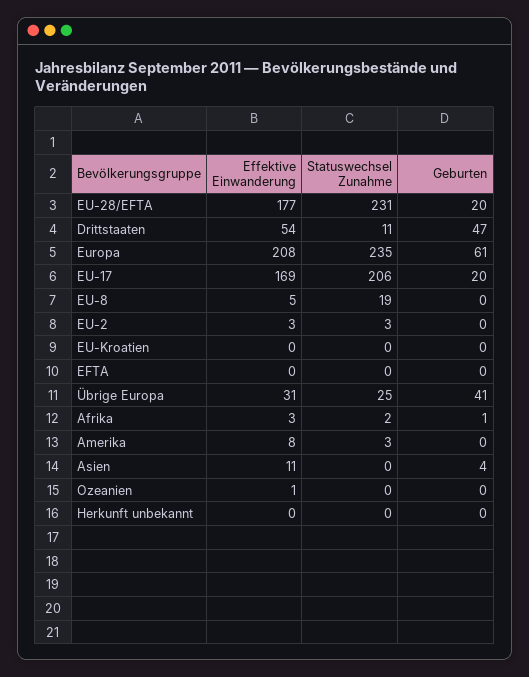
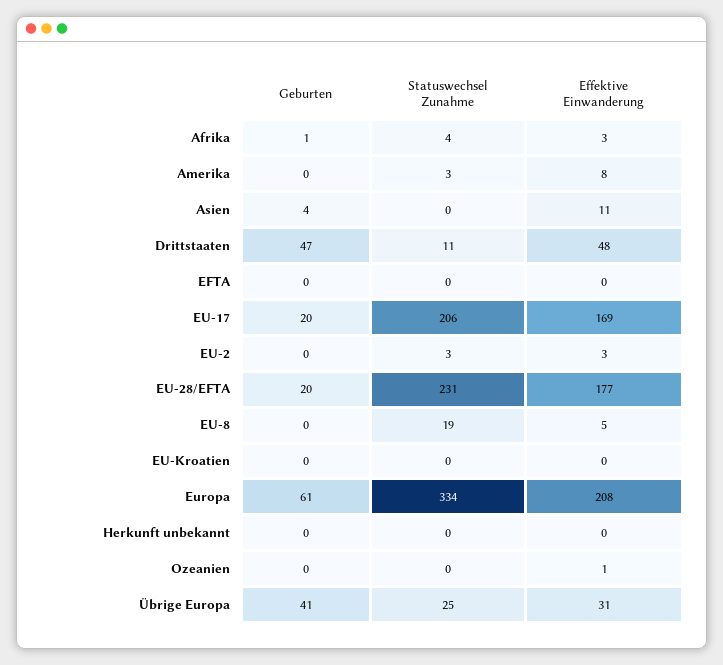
Effektive Einwanderung, Drittstaaten: 54 -> 48
Statuswechsel Zunahme, Europa: 235 -> 334
Statuswechsel Zunahme, Afrika: 2 -> 4

